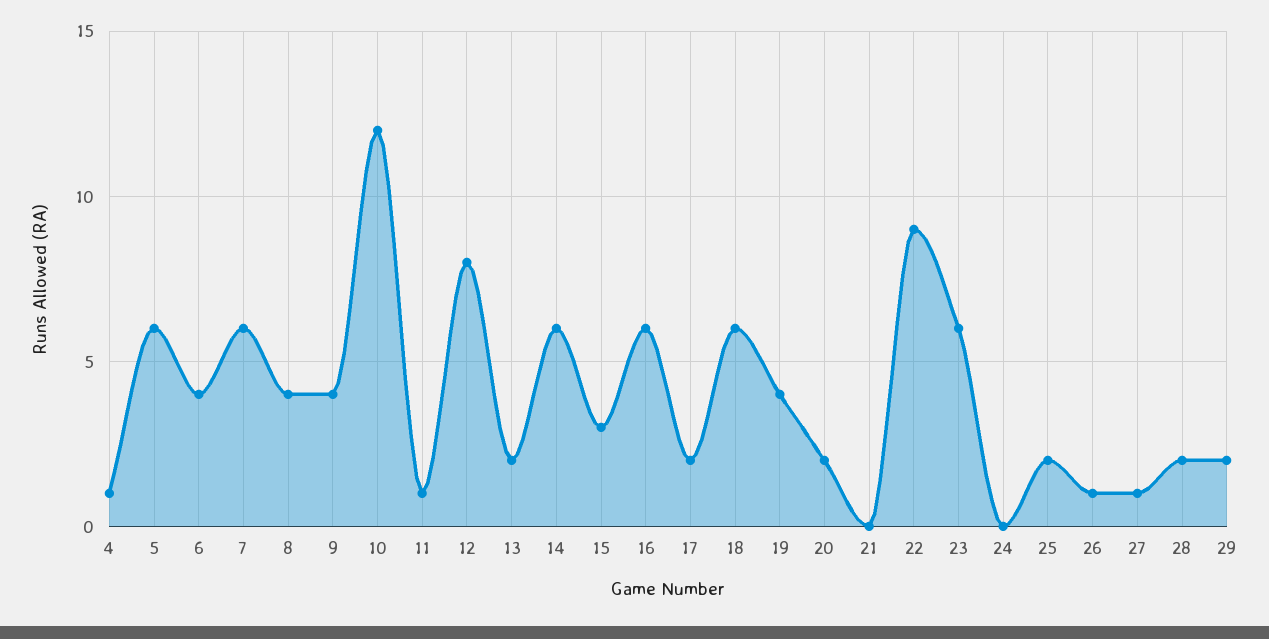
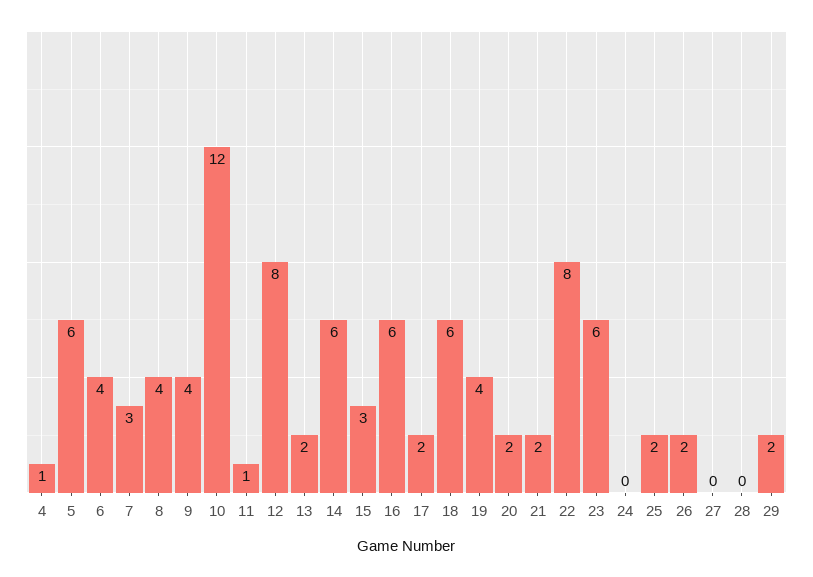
7: 6 -> 3
21: 0 -> 2
22: 9 -> 8
26: 1 -> 2
27: 1 -> 0
28: 2 -> 0

